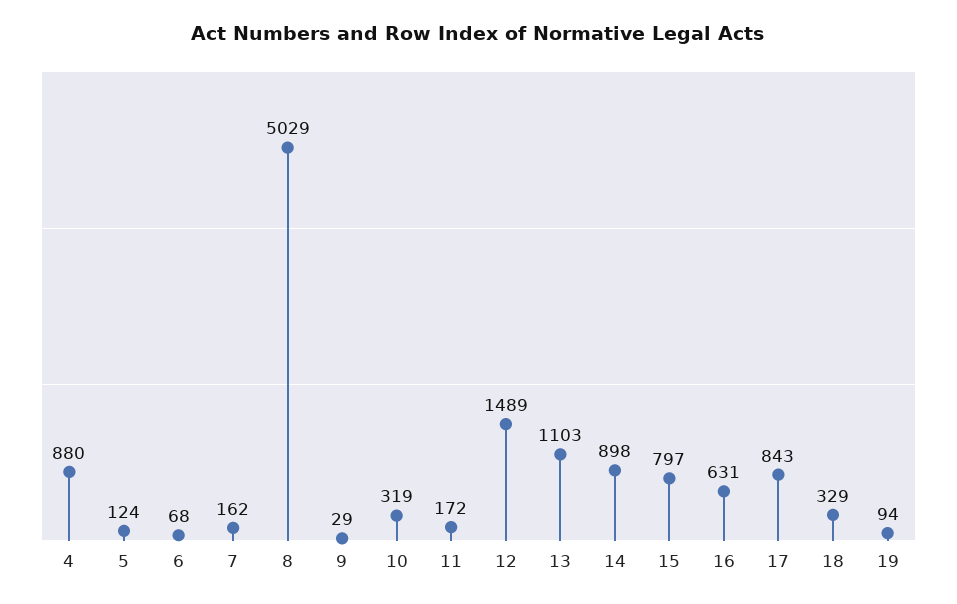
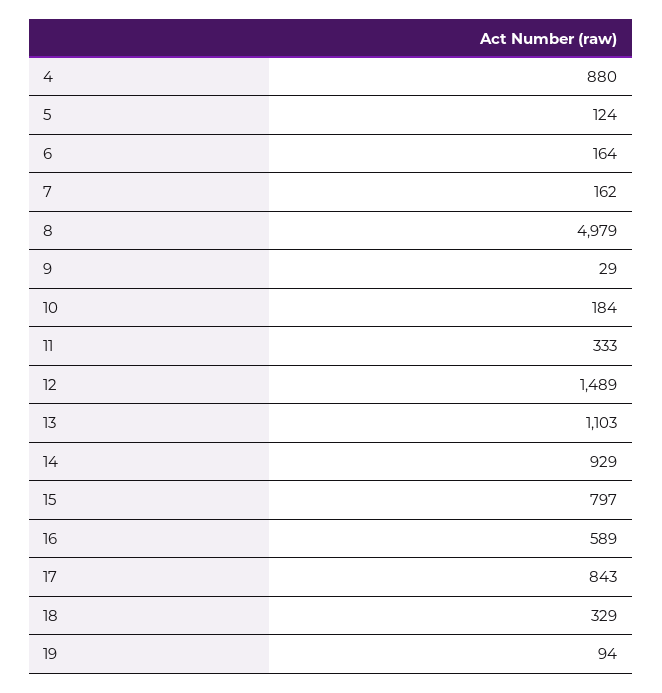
6: 68 -> 164
8: 5029 -> 4979
10: 319 -> 184
11: 172 -> 333
14: 898 -> 929
16: 631 -> 589

